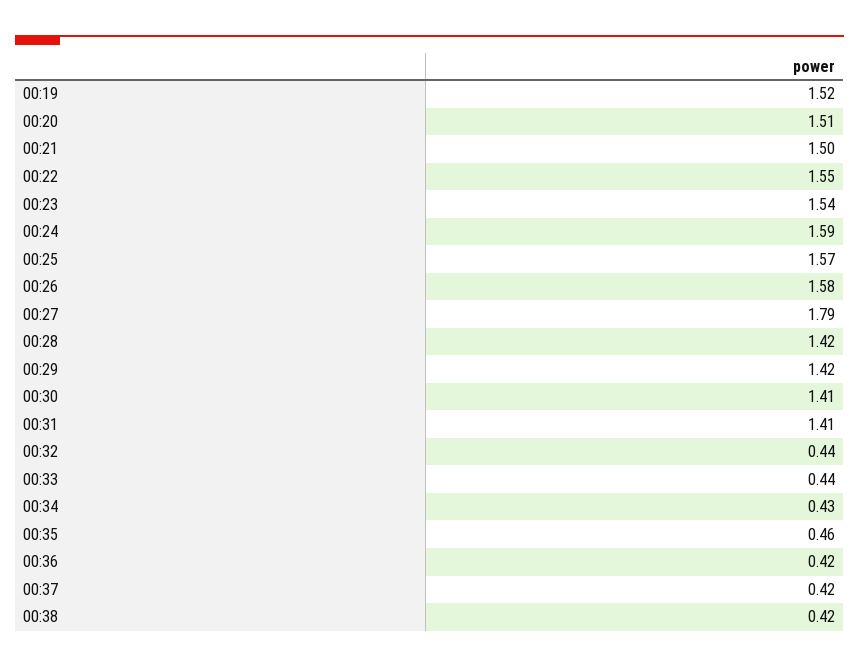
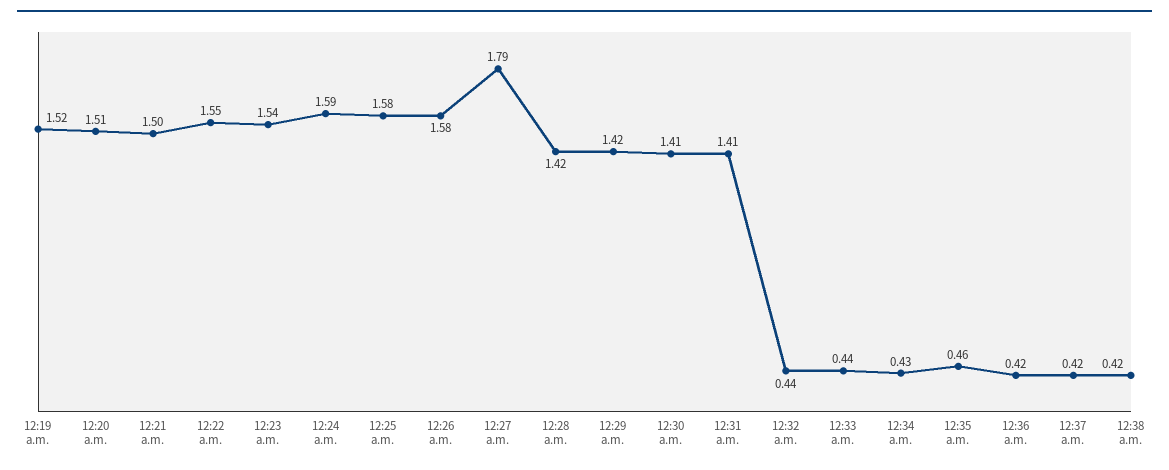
00:25: 1.57 -> 1.58

